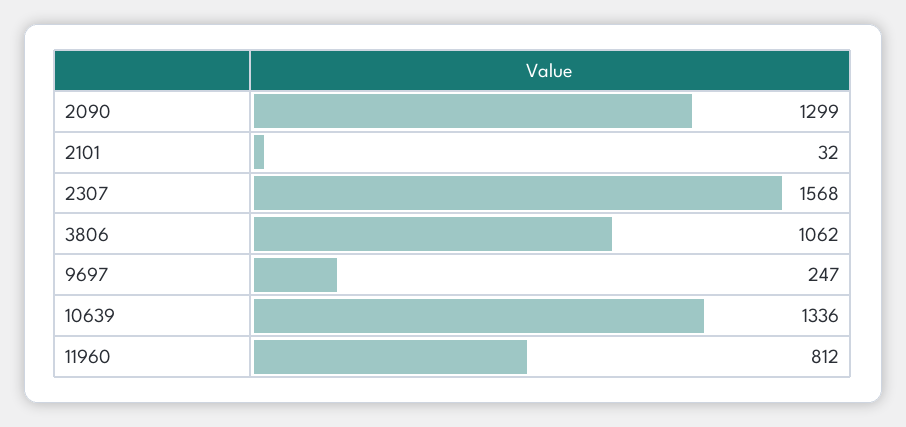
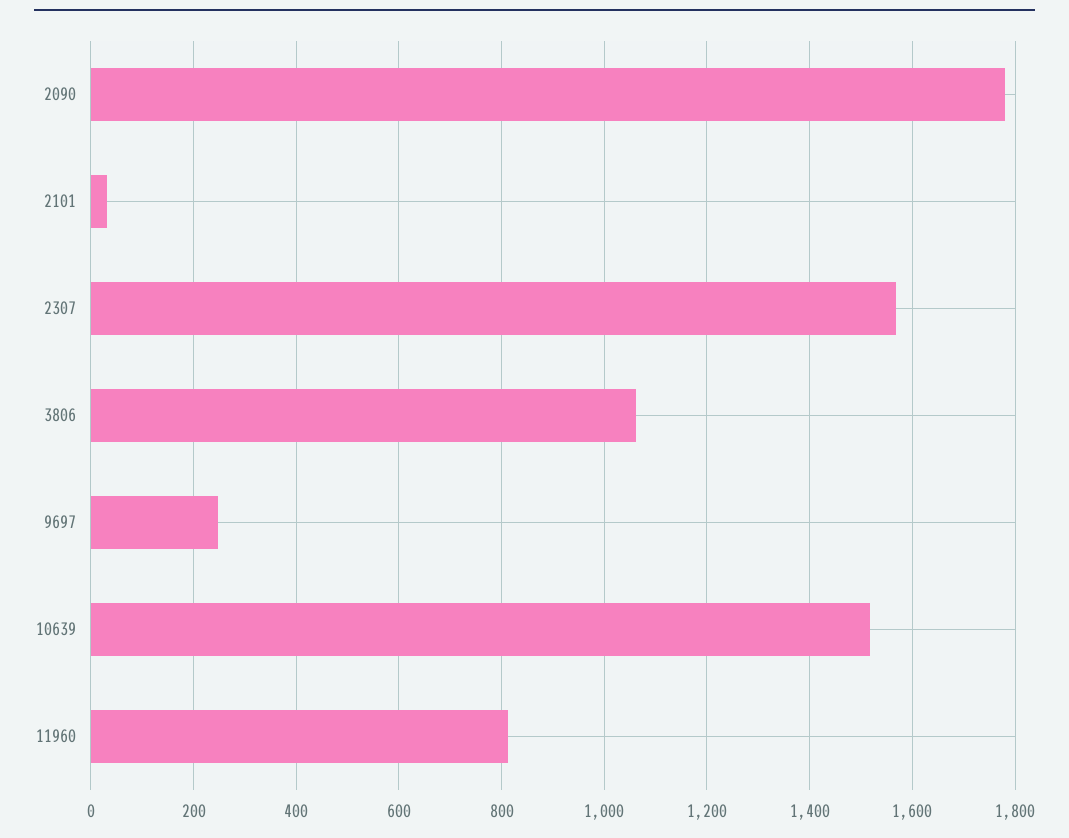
2090: 1299 -> 1780
10639: 1336 -> 1520

